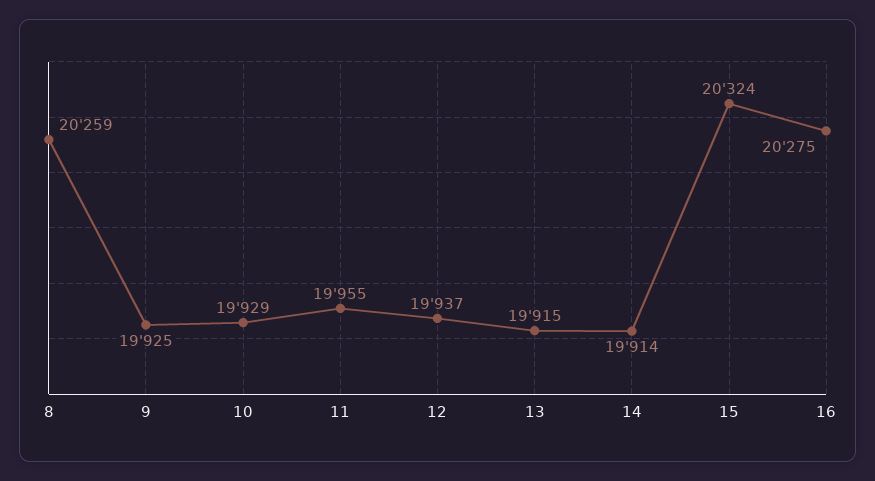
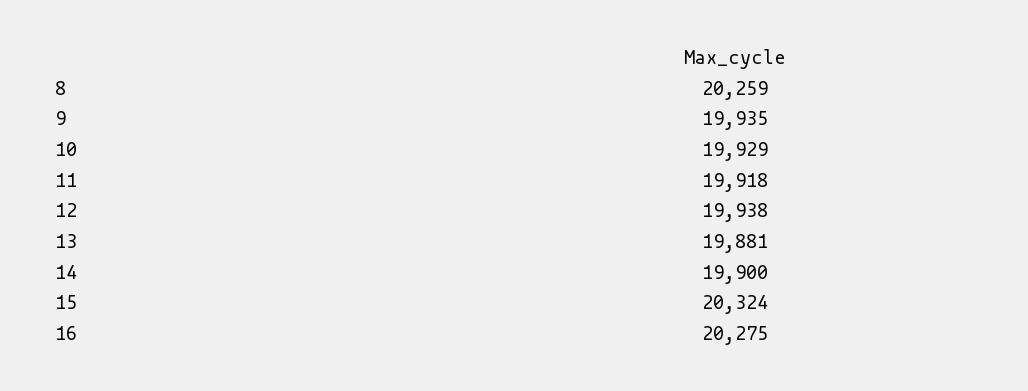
9: 19925 -> 19935
11: 19955 -> 19918
12: 19937 -> 19938
13: 19915 -> 19881
14: 19914 -> 19900

